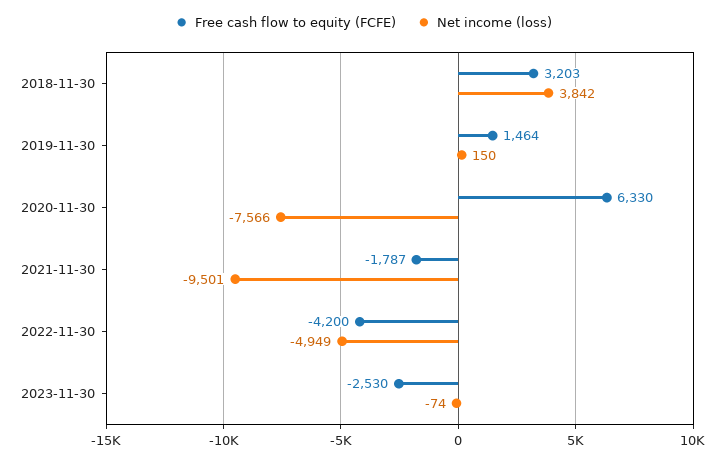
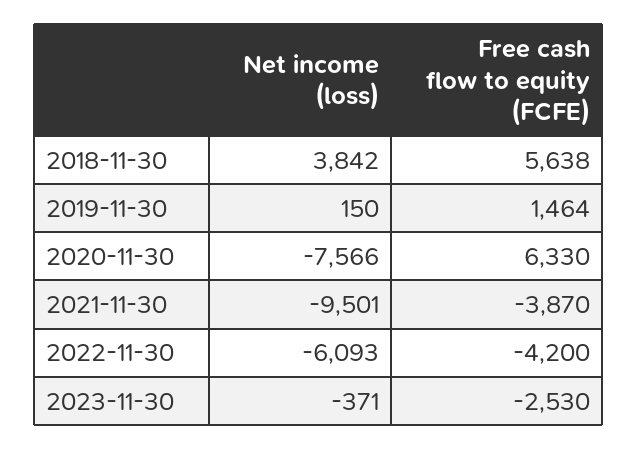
Free cash flow to equity (FCFE), 2018-11-30: 3203 -> 5638
Free cash flow to equity (FCFE), 2021-11-30: -1787 -> -3870
Net income (loss), 2022-11-30: -4949 -> -6093
Net income (loss), 2023-11-30: -74 -> -371

